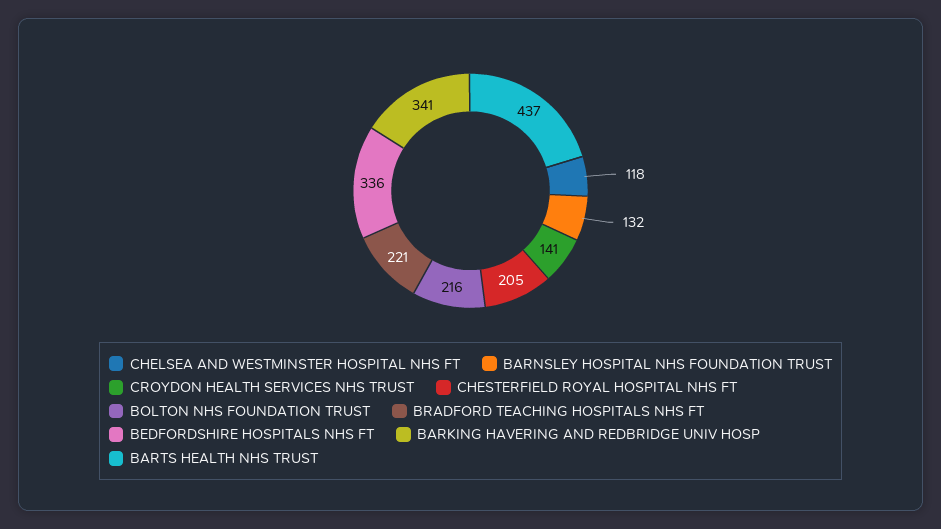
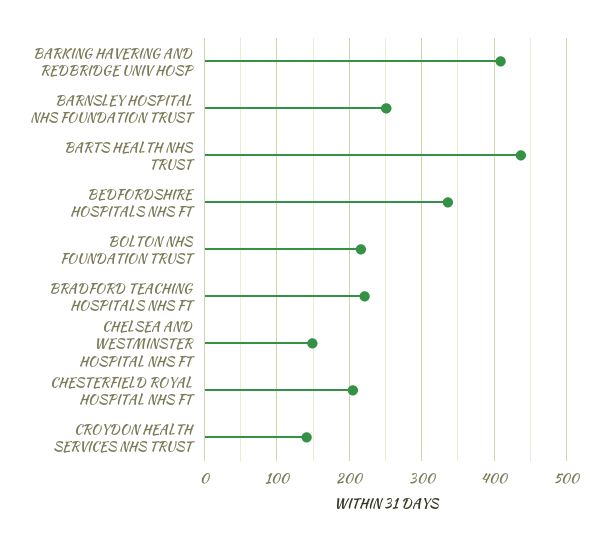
CHELSEA AND WESTMINSTER HOSPITAL NHS FT: 118 -> 150
BARNSLEY HOSPITAL NHS FOUNDATION TRUST: 132 -> 250
BARKING HAVERING AND REDBRIDGE UNIV HOSP: 341 -> 410

